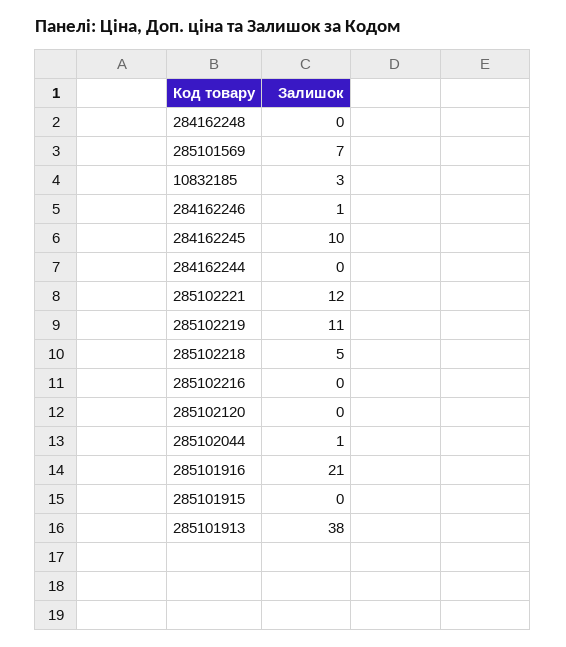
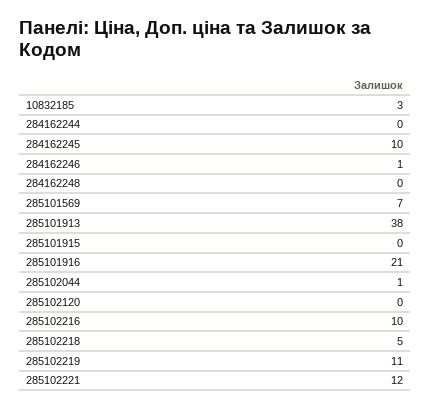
285102216: 0 -> 10

